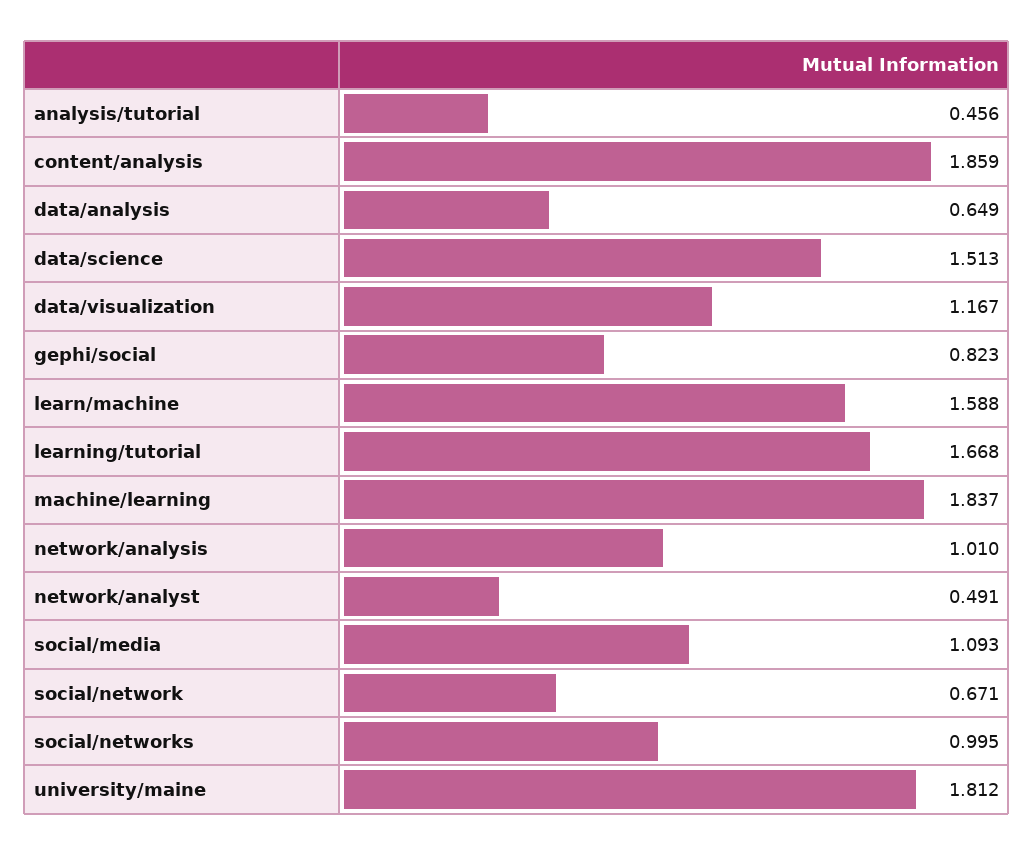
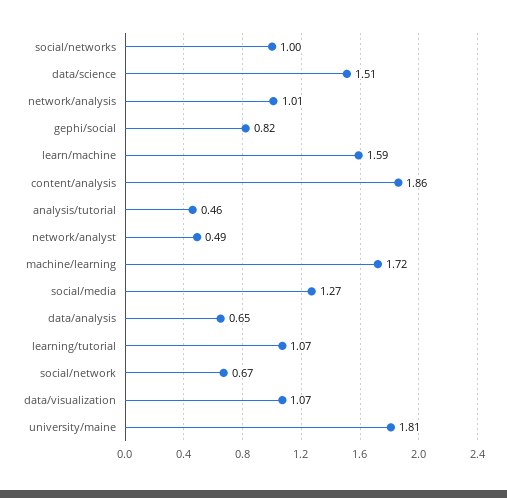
data/visualization: 1.167 -> 1.07
learning/tutorial: 1.668 -> 1.07
machine/learning: 1.837 -> 1.72
social/media: 1.093 -> 1.27

